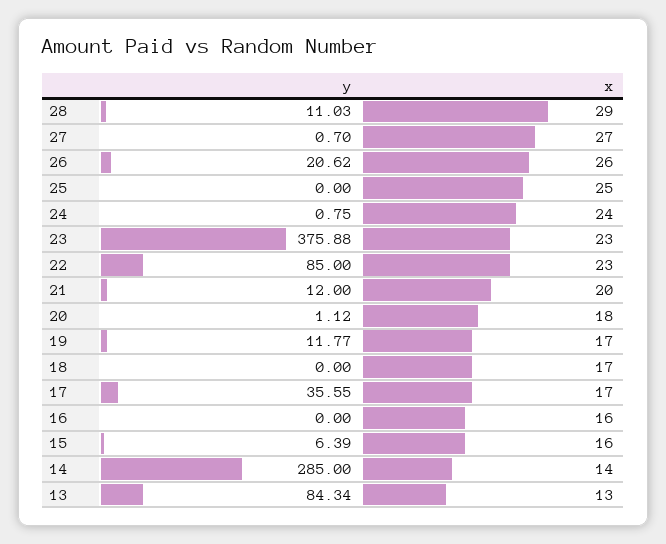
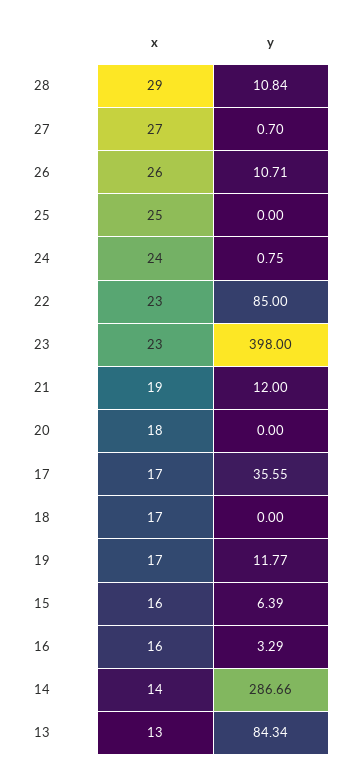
y, 28: 11.03 -> 10.84
y, 26: 20.62 -> 10.71
y, 23: 375.88 -> 398
x, 21: 20 -> 19
y, 20: 1.12 -> 0
y, 16: 0 -> 3.29
y, 14: 285 -> 286.66

